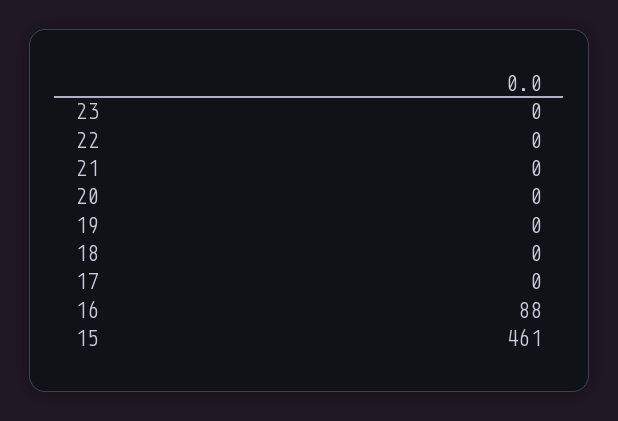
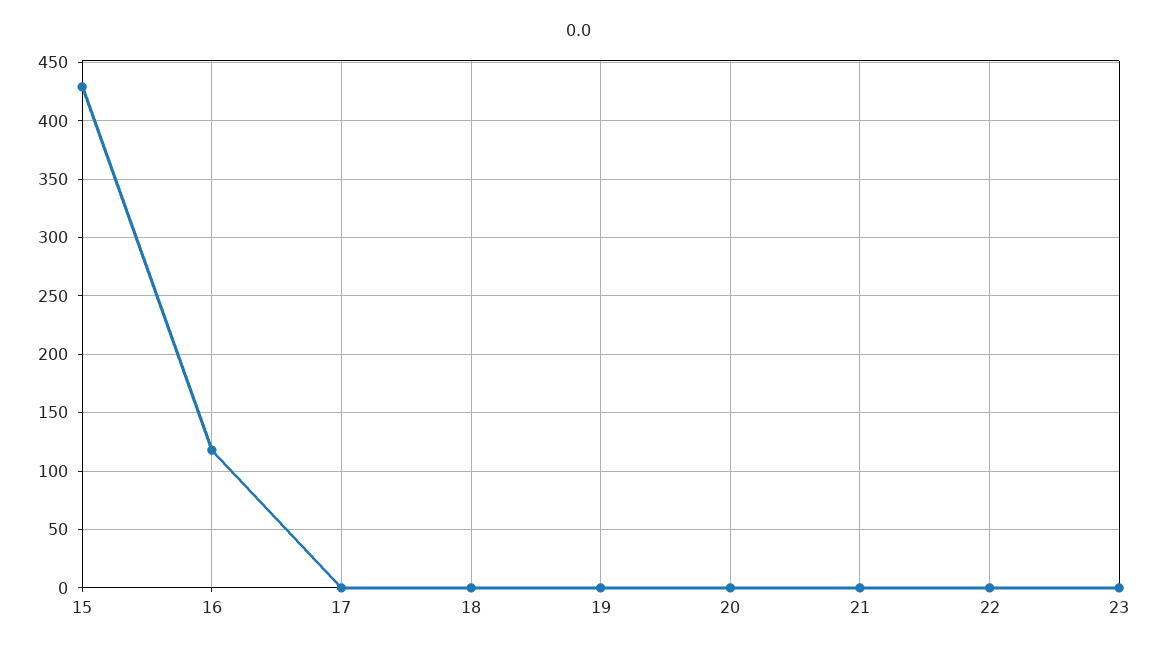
16: 88 -> 120
15: 461 -> 430

